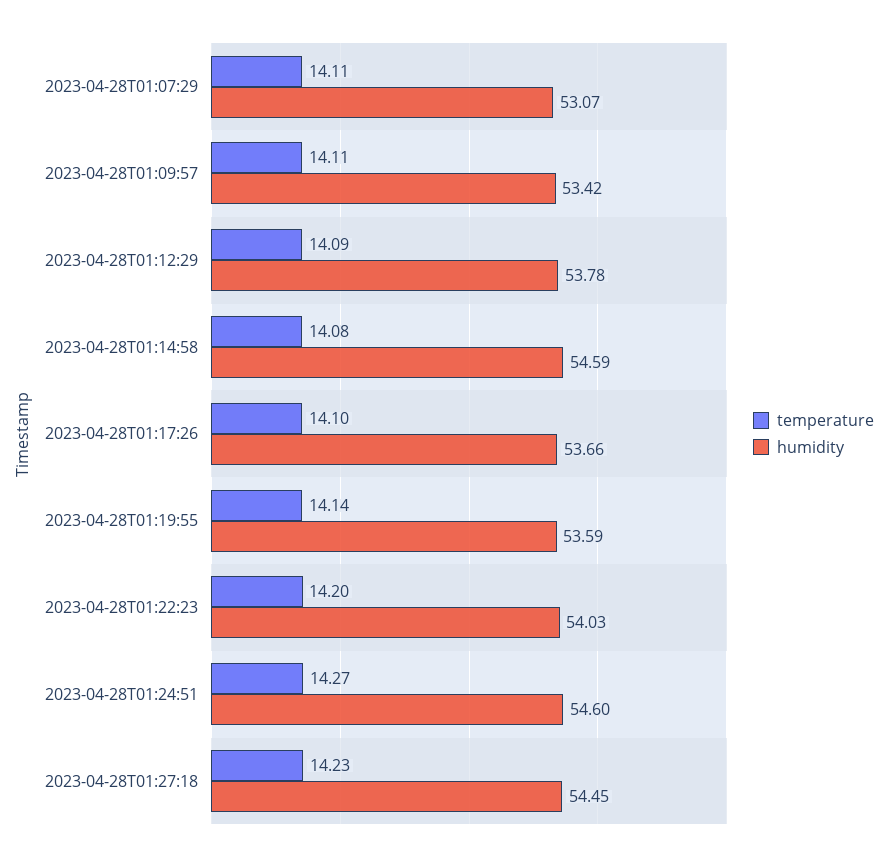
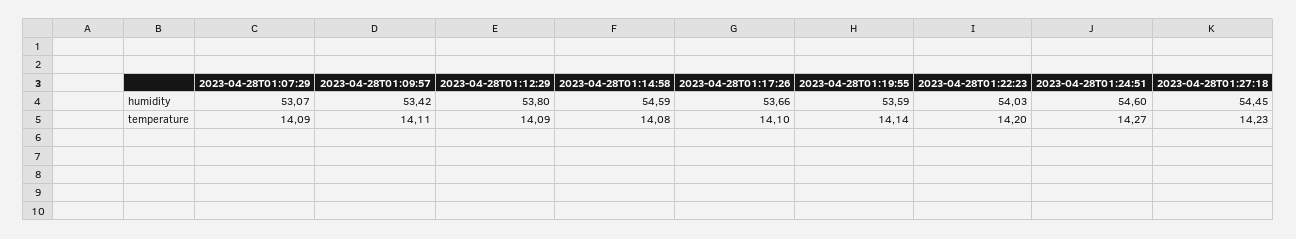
temperature, 2023-04-28T01:07:29: 14.11 -> 14.09
humidity, 2023-04-28T01:12:29: 53.78 -> 53.8

